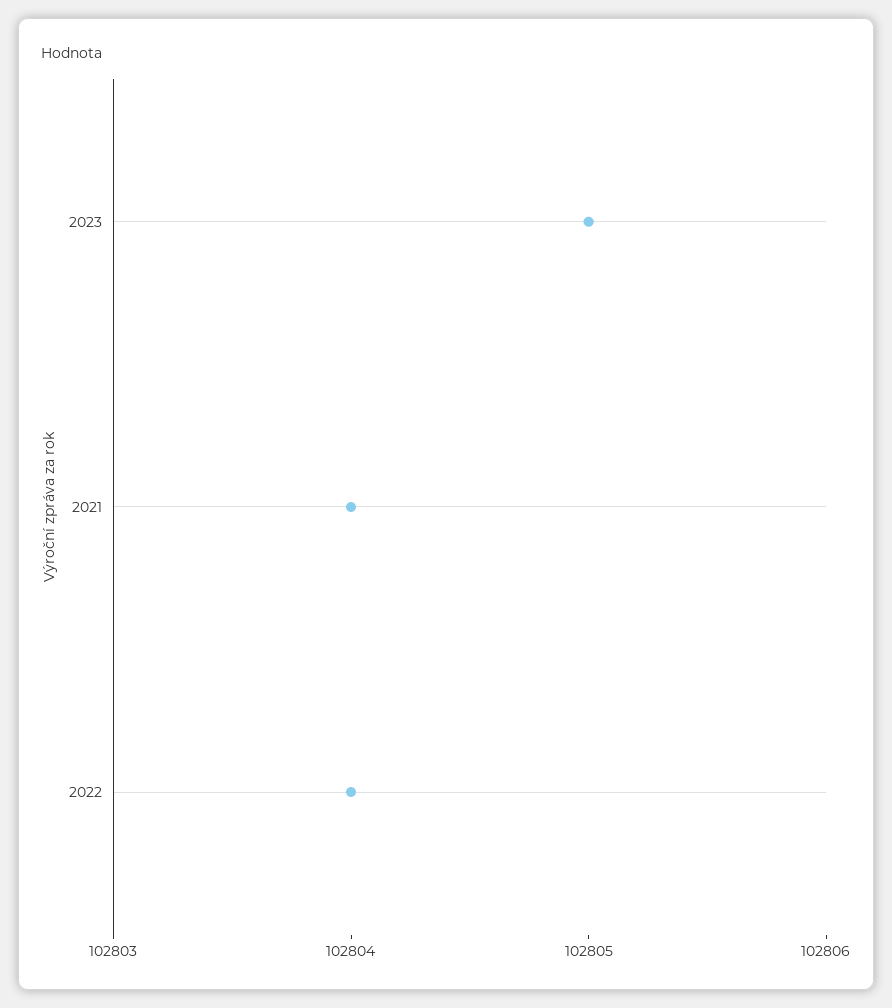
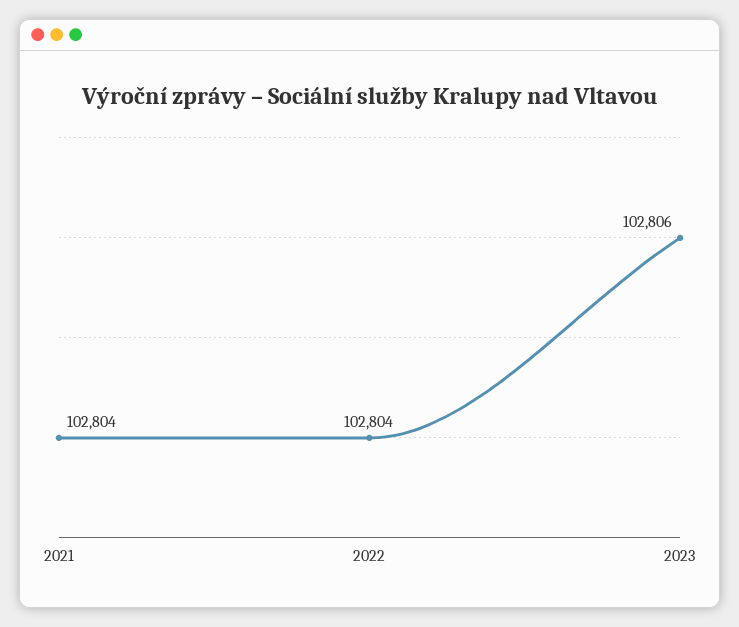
2023: 102805 -> 102806

